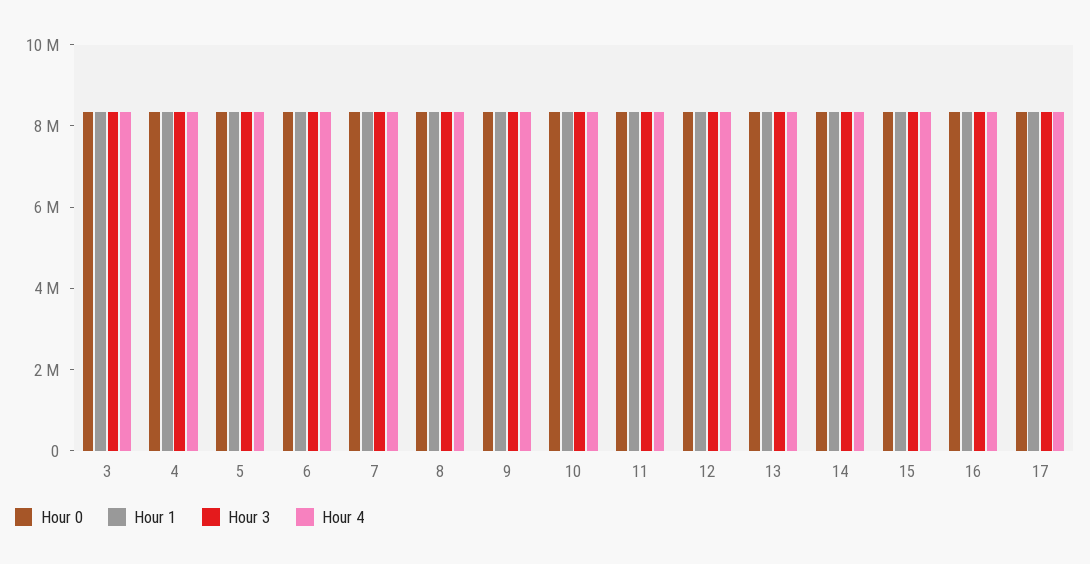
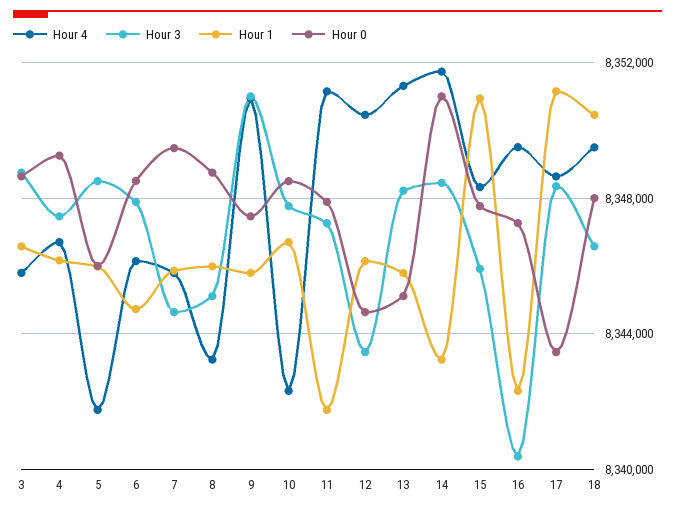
Hour 4, 18: none -> 8349500
Hour 3, 18: none -> 8346500
Hour 1, 18: none -> 8350500
Hour 0, 18: none -> 8348000

